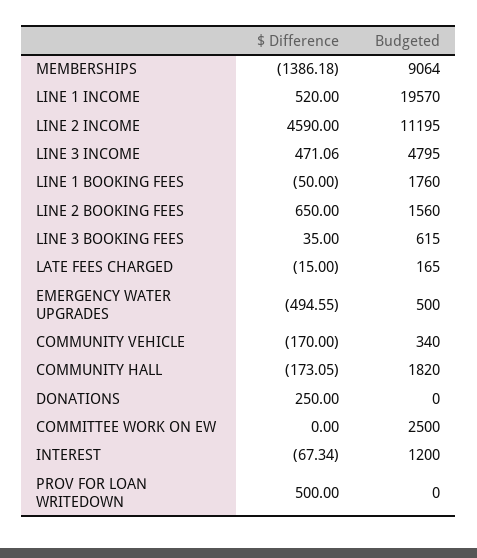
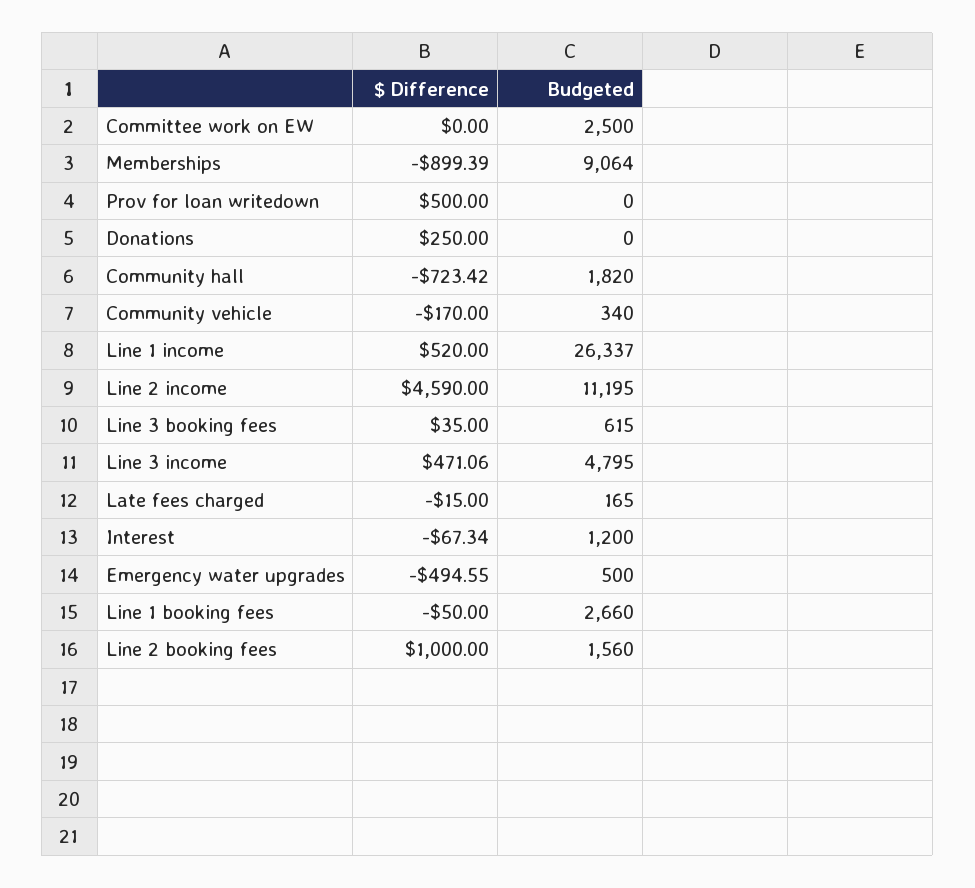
$ Difference, MEMBERSHIPS: -1386.18 -> -899.39
Budgeted, LINE 1 INCOME: 19570 -> 26337
Budgeted, LINE 1 BOOKING FEES: 1760 -> 2660
$ Difference, LINE 2 BOOKING FEES: 650 -> 1000
$ Difference, COMMUNITY HALL: -173.05 -> -723.42

